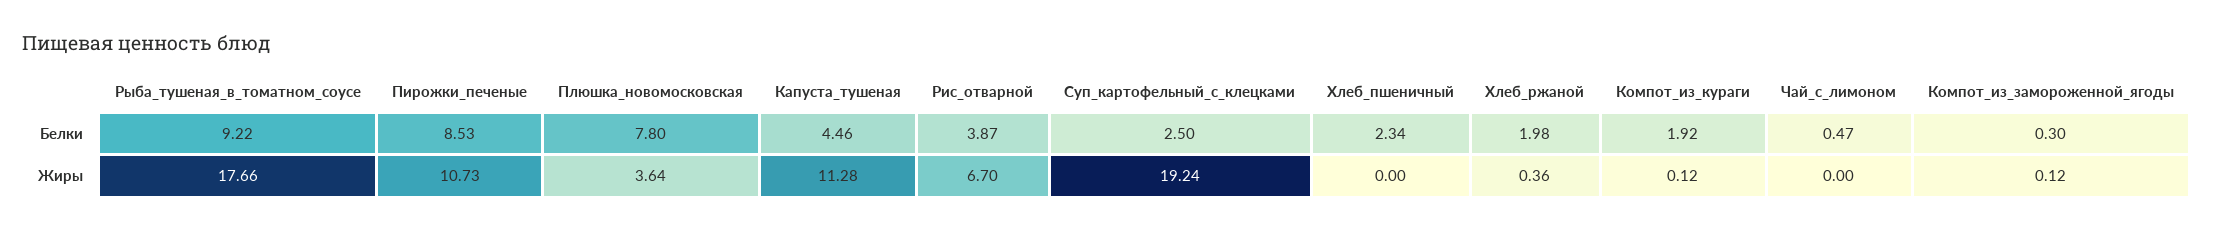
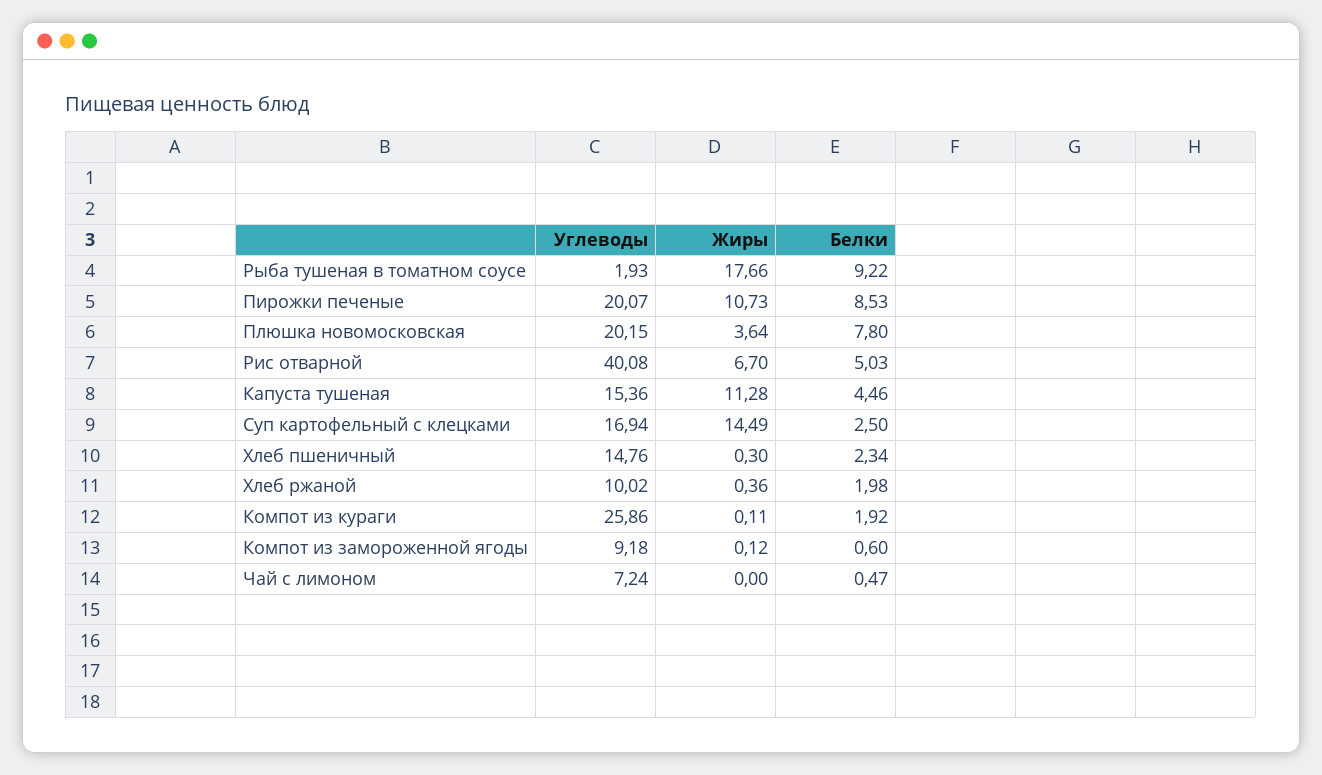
Рис_отварной, Белки: 3.87 -> 5.03
Компот_из_замороженной_ягоды, Белки: 0.3 -> 0.6
Суп_картофельный_с_клецками, Жиры: 19.24 -> 14.49
Хлеб_пшеничный, Жиры: 0 -> 0.3
Компот_из_кураги, Жиры: 0.12 -> 0.11
Рыба_тушеная_в_томатном_соусе, Углеводы: none -> 1.93
Пирожки_печеные, Углеводы: none -> 20.07
Плюшка_новомосковская, Углеводы: none -> 20.15
Рис_отварной, Углеводы: none -> 40.08
Капуста_тушеная, Углеводы: none -> 15.36
Суп_картофельный_с_клецками, Углеводы: none -> 16.94
Хлеб_пшеничный, Углеводы: none -> 14.76
Хлеб_ржаной, Углеводы: none -> 10.02
Компот_из_кураги, Углеводы: none -> 25.86
Компот_из_замороженной_ягоды, Углеводы: none -> 9.18
Чай_с_лимоном, Углеводы: none -> 7.24

